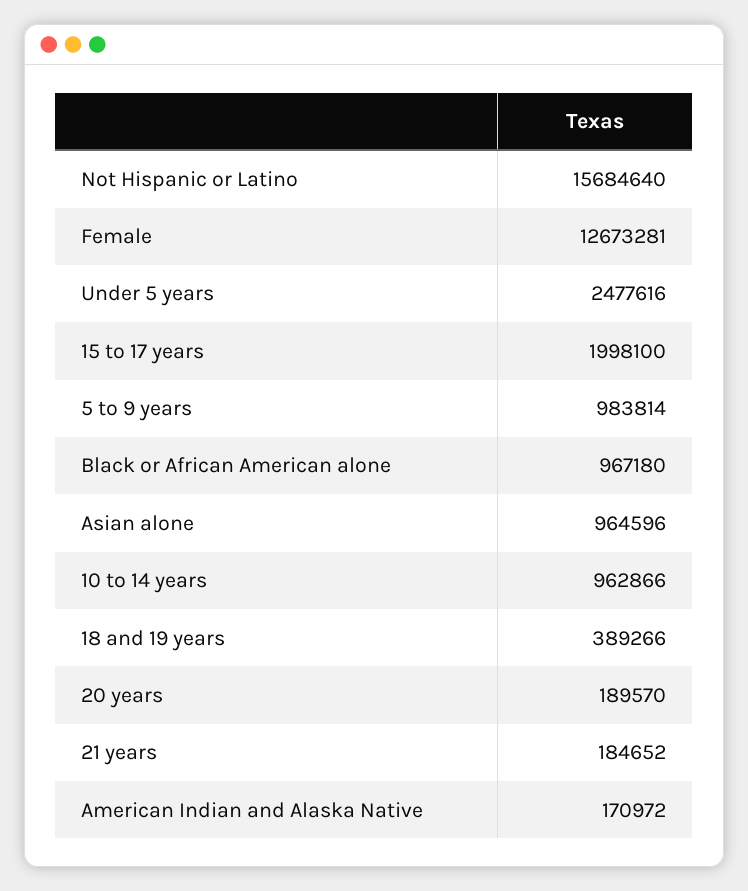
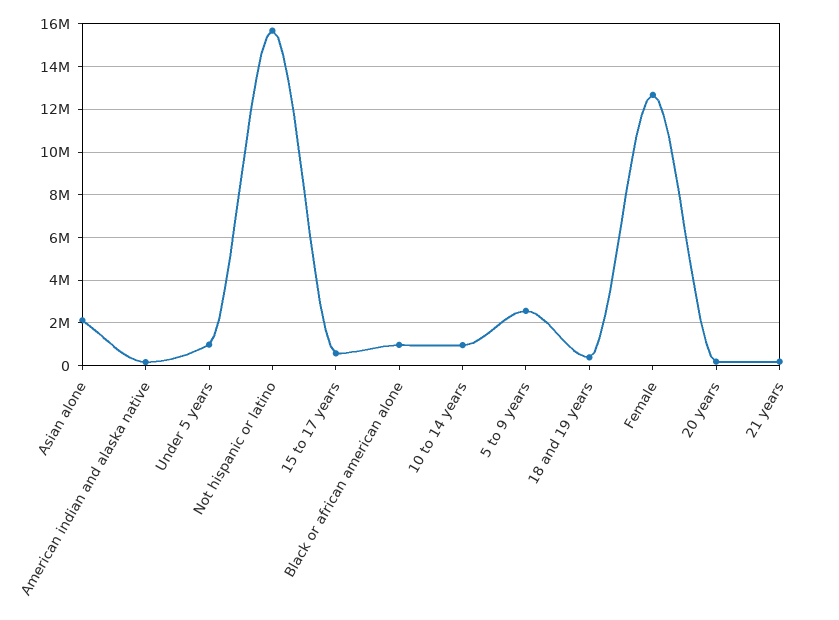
Under 5 years: 2477616 -> 1000000
15 to 17 years: 1998100 -> 500000
5 to 9 years: 983814 -> 2500000
Asian alone: 964596 -> 2000000

